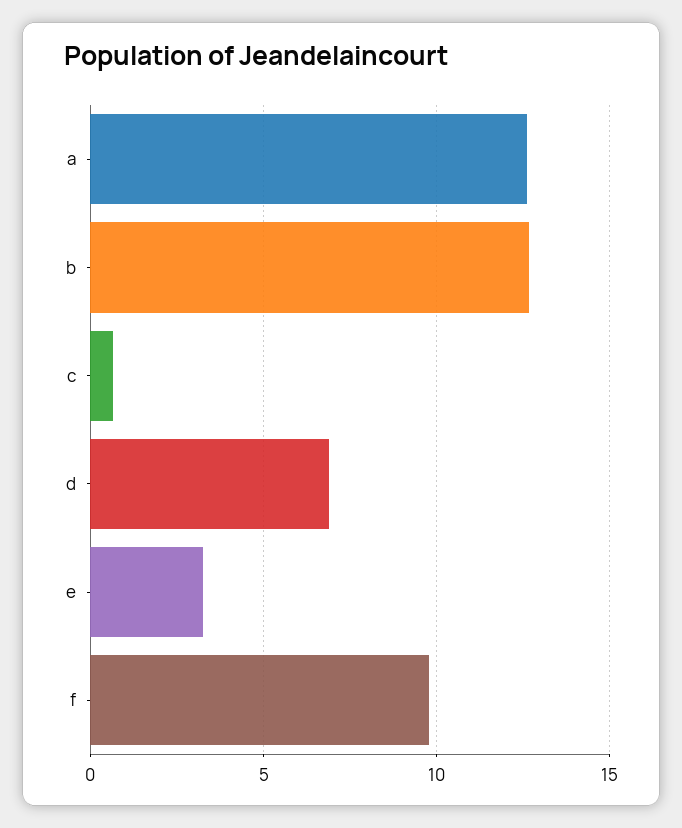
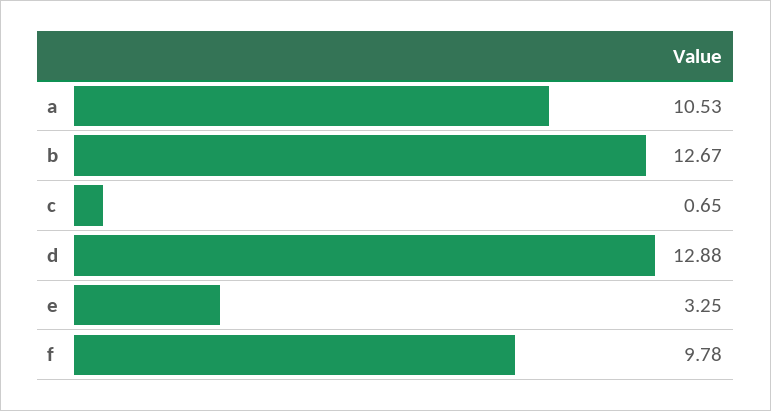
a: 12.5 -> 10.53
d: 7 -> 12.88

